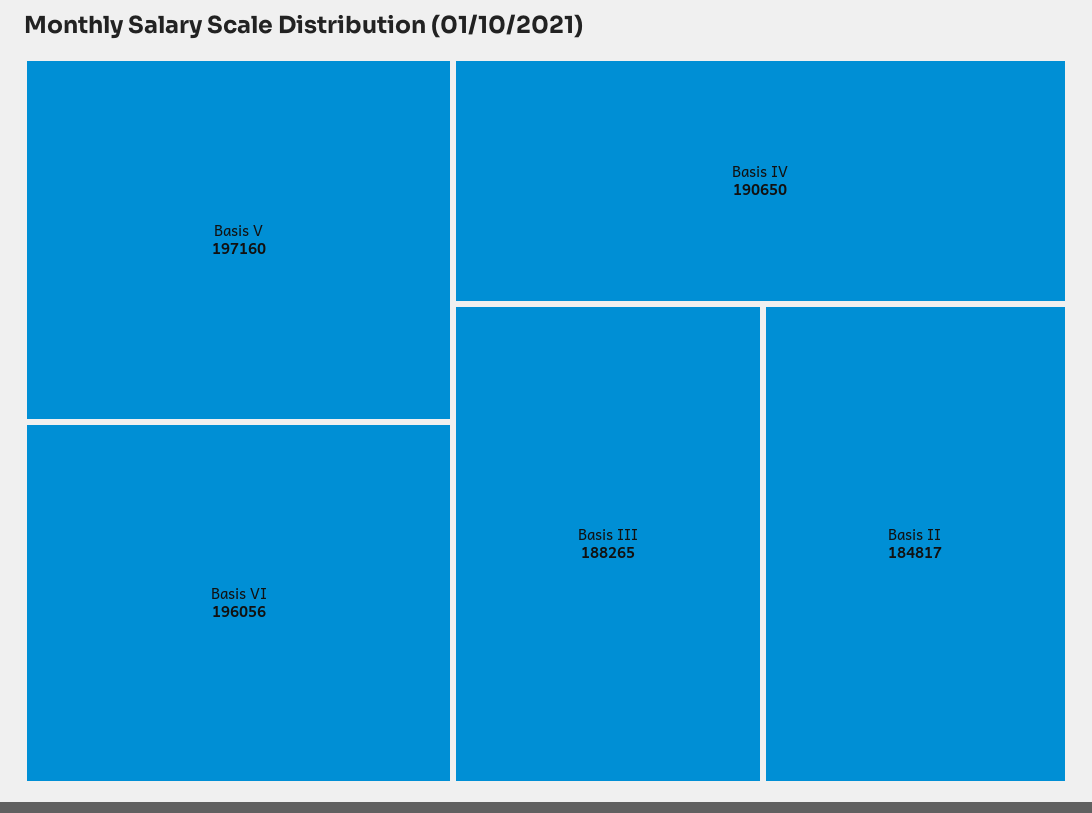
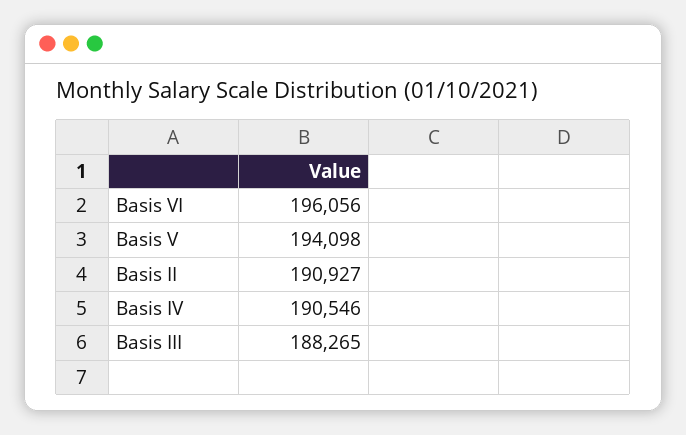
Basis V: 197160 -> 194098
Basis IV: 190650 -> 190546
Basis II: 184817 -> 190927

